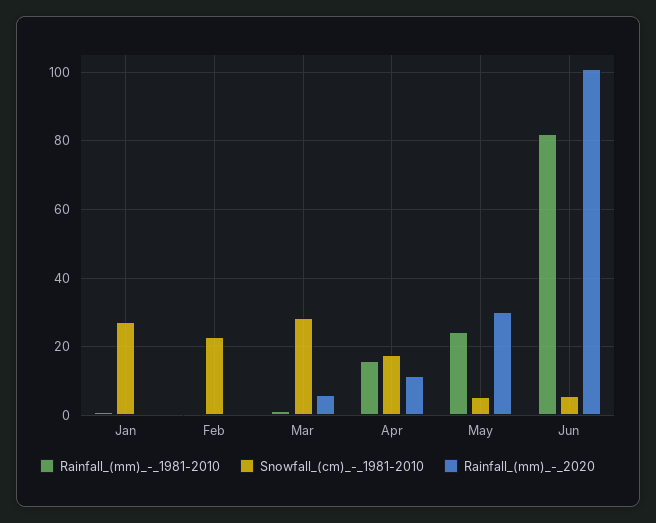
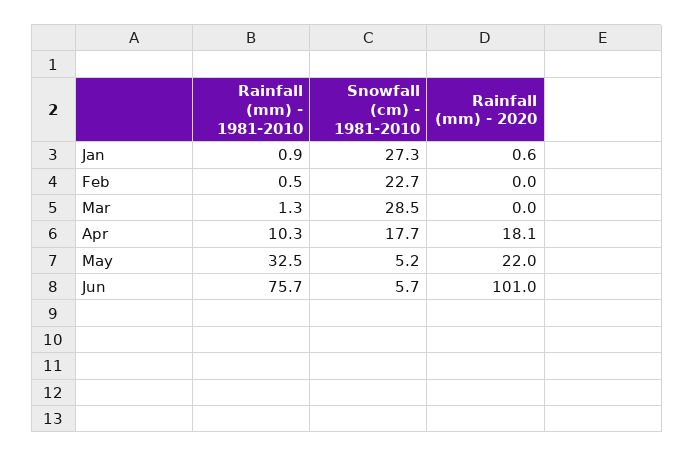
Rainfall_(mm)_-_2020, Mar: 6 -> 0
Rainfall_(mm)_-_1981-2010, Apr: 16 -> 10.3
Rainfall_(mm)_-_2020, Apr: 12 -> 18.1
Rainfall_(mm)_-_1981-2010, May: 24 -> 32.5
Rainfall_(mm)_-_2020, May: 30 -> 22
Rainfall_(mm)_-_1981-2010, Jun: 82 -> 75.7

